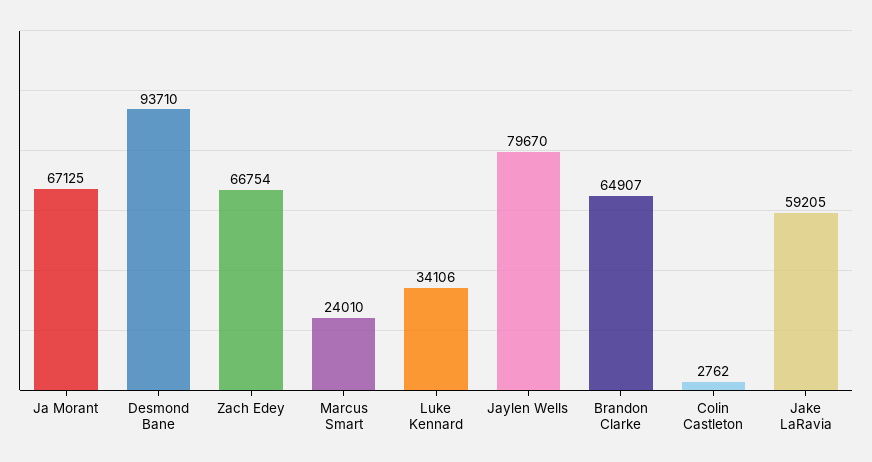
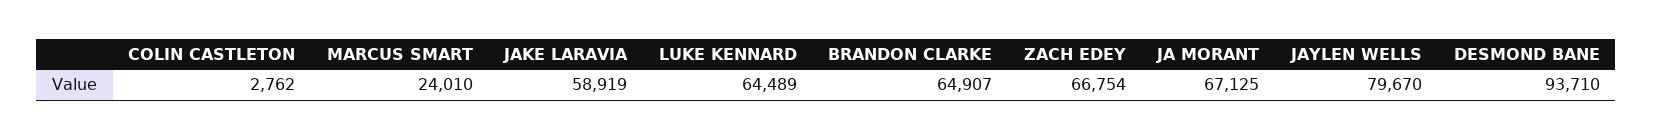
Luke Kennard: 34106 -> 64489
Jake LaRavia: 59205 -> 58919

